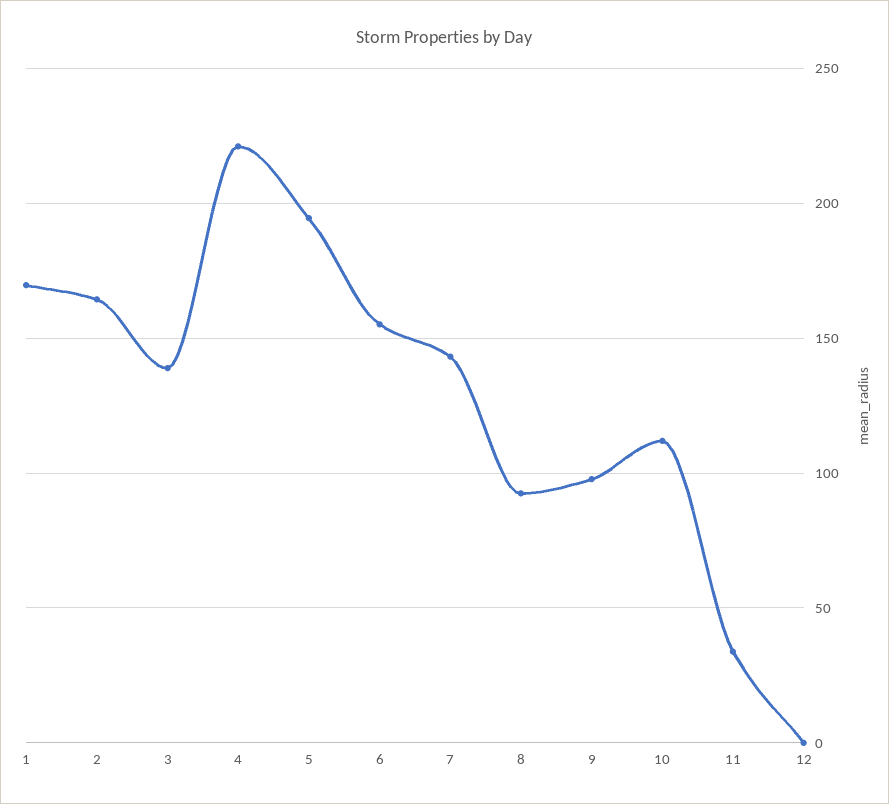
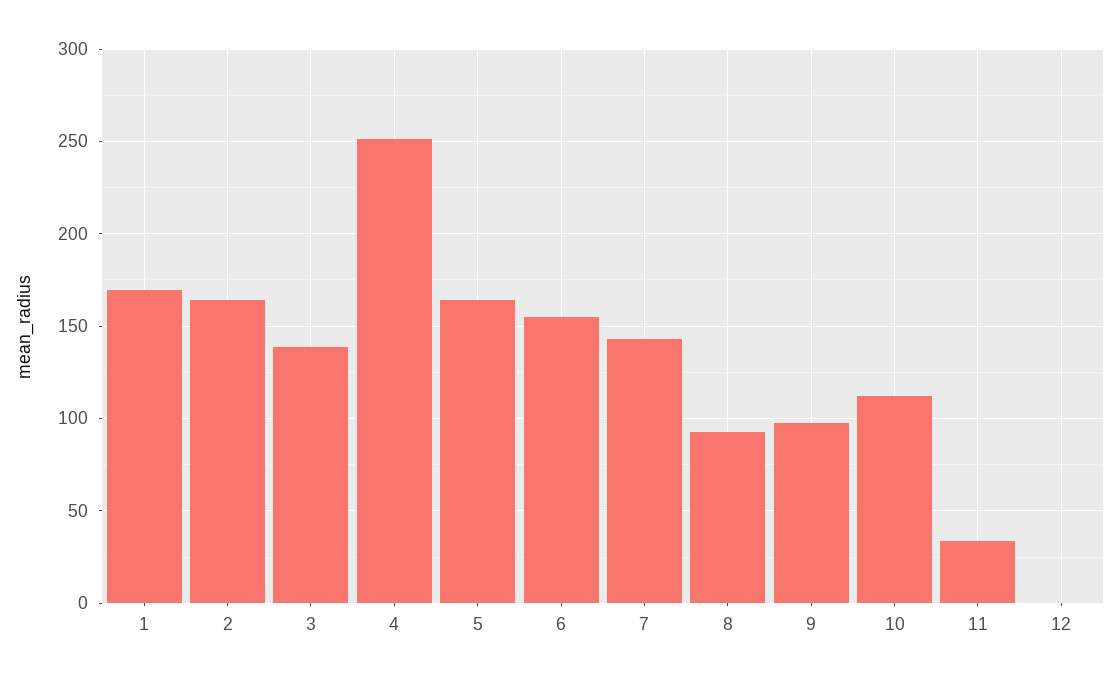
4: 220 -> 250
5: 195 -> 165

